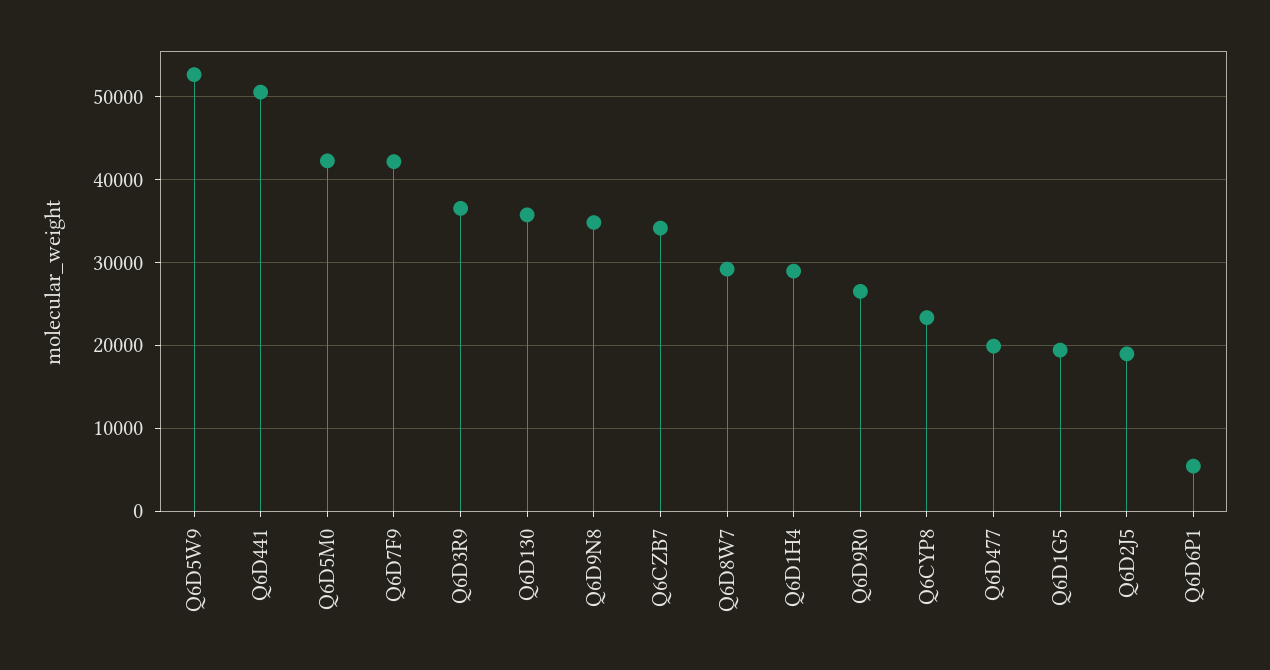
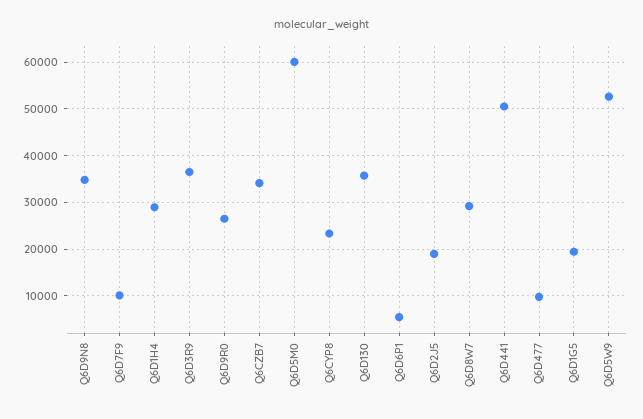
Q6D5M0: 42000 -> 60000
Q6D7F9: 42000 -> 10000
Q6D477: 20000 -> 10000

